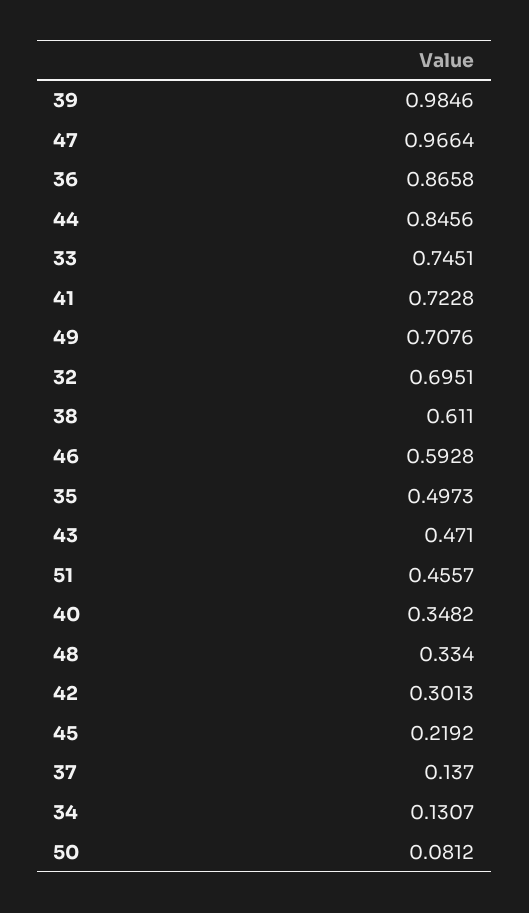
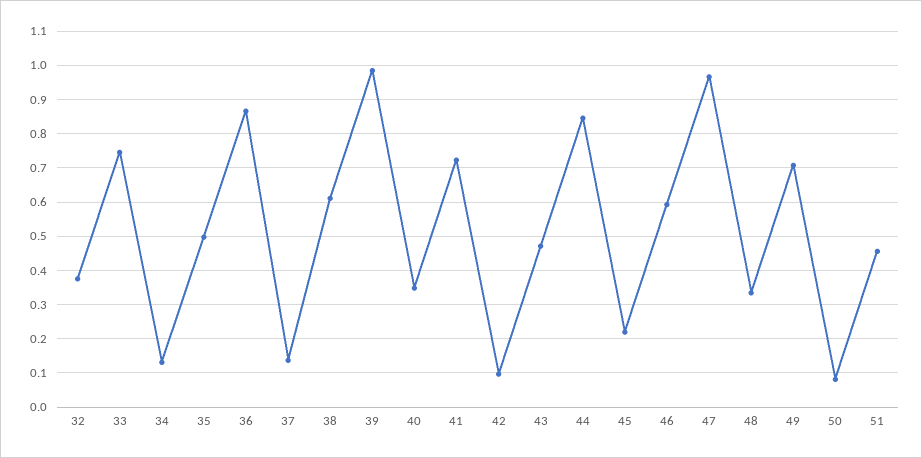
32: 0.6951 -> 0.38
42: 0.3013 -> 0.1

